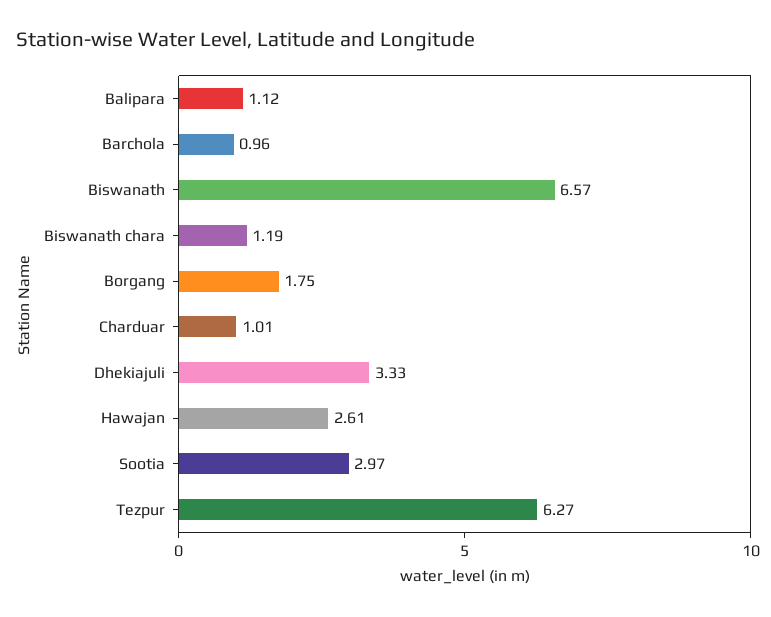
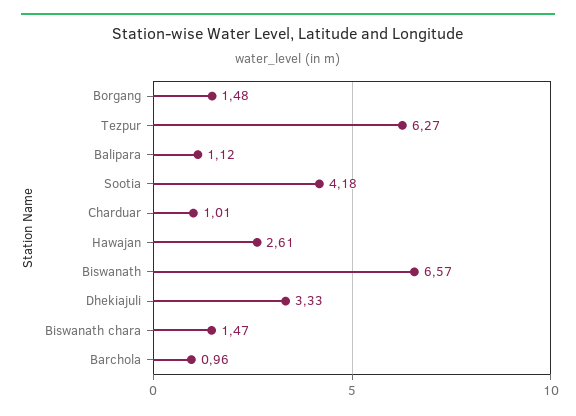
Biswanath chara: 1.19 -> 1.47
Borgang: 1.75 -> 1.48
Sootia: 2.97 -> 4.18

